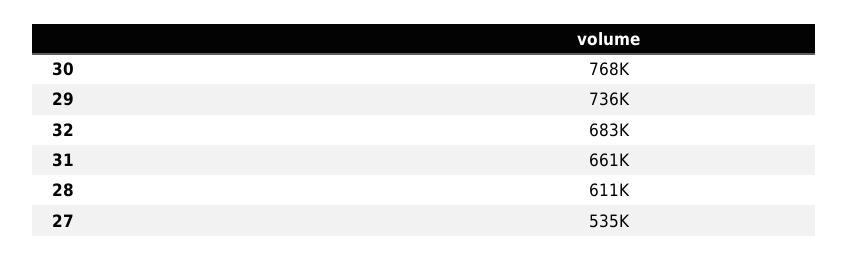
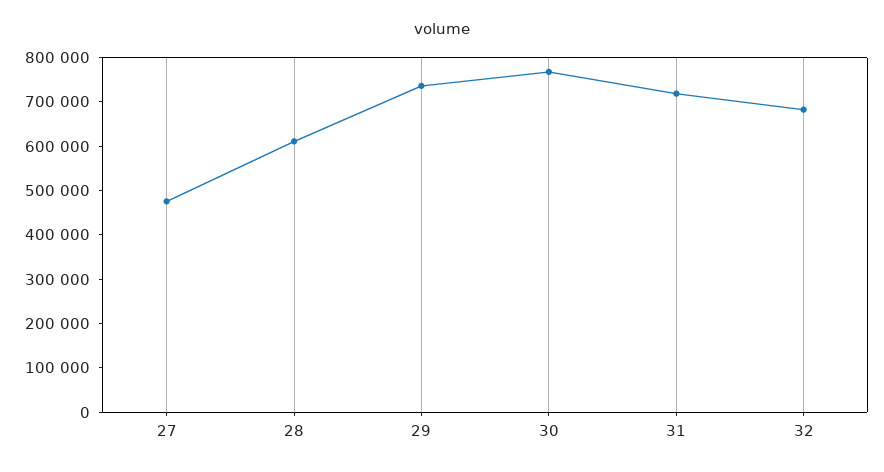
31: 661000 -> 720000
27: 535000 -> 480000

